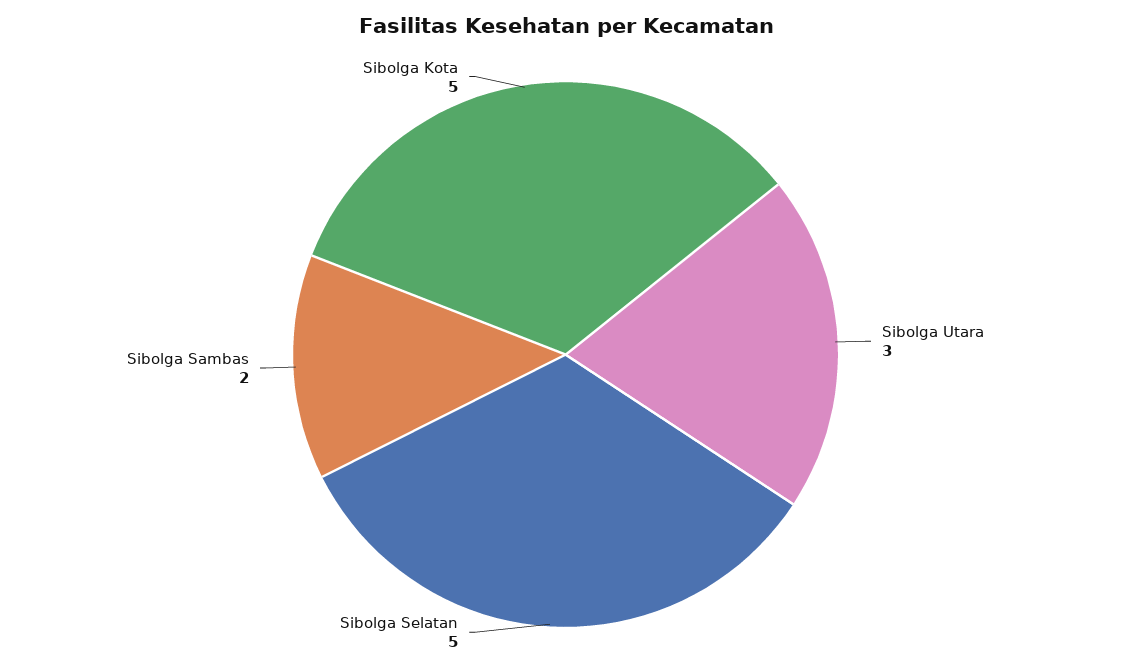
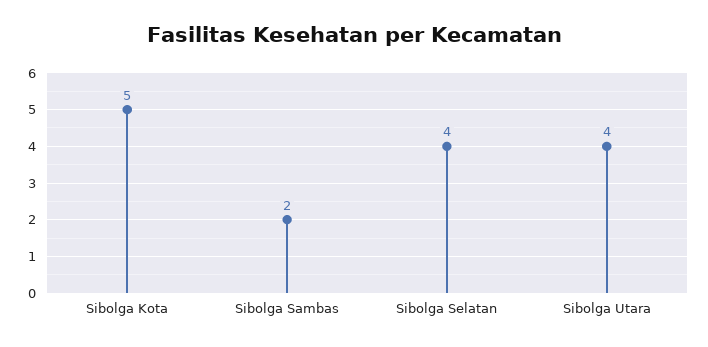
Sibolga Utara: 3 -> 4
Sibolga Selatan: 5 -> 4

